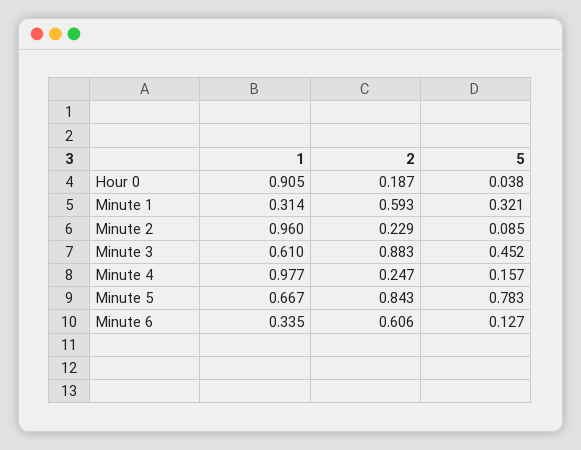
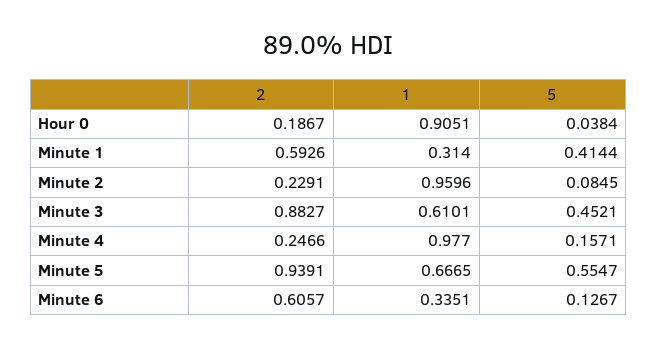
5, Minute 1: 0.321 -> 0.4144
2, Minute 5: 0.843 -> 0.9391
5, Minute 5: 0.783 -> 0.5547

